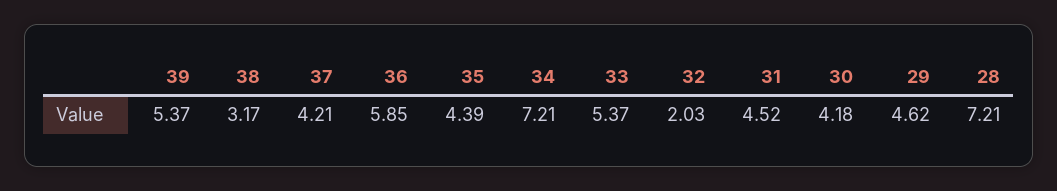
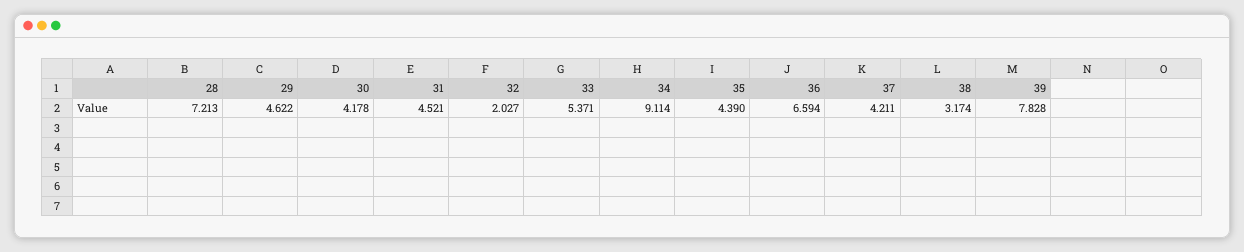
39: 5.37 -> 7.828
36: 5.85 -> 6.594
34: 7.21 -> 9.114

